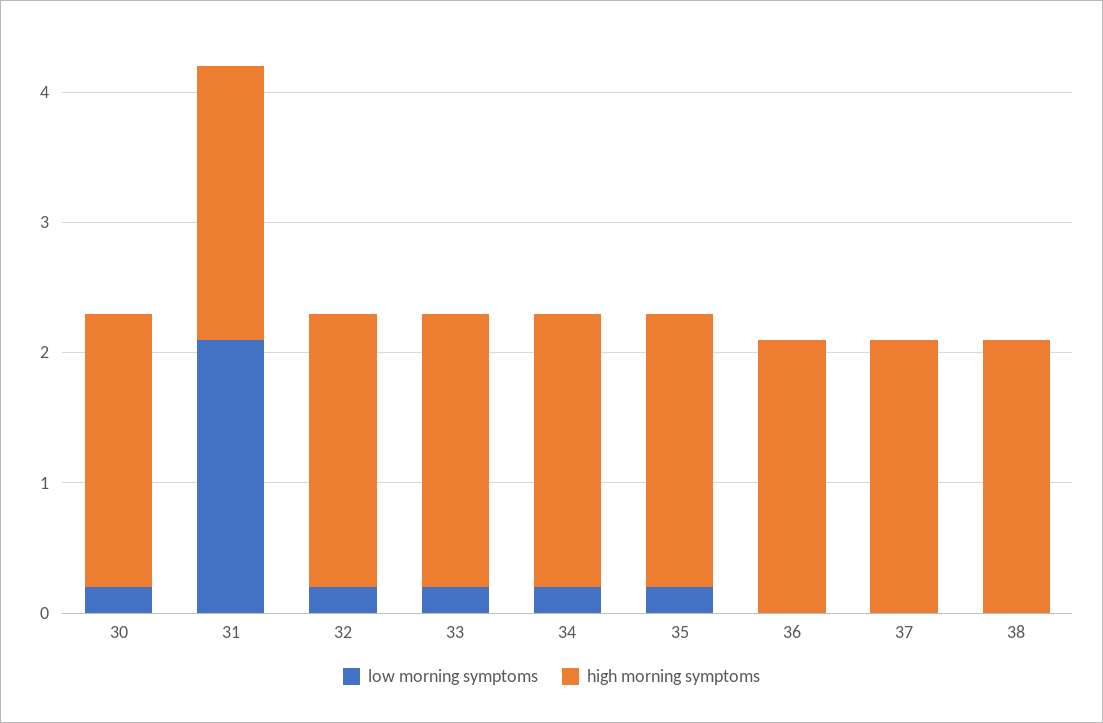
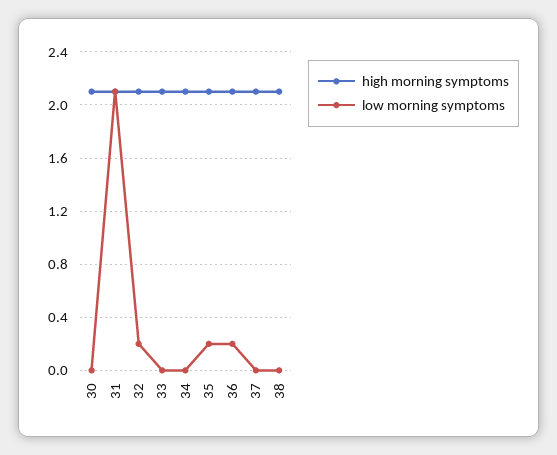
low morning symptoms, 30: 0.2 -> 0
low morning symptoms, 33: 0.2 -> 0
low morning symptoms, 34: 0.2 -> 0
low morning symptoms, 36: 0 -> 0.2

